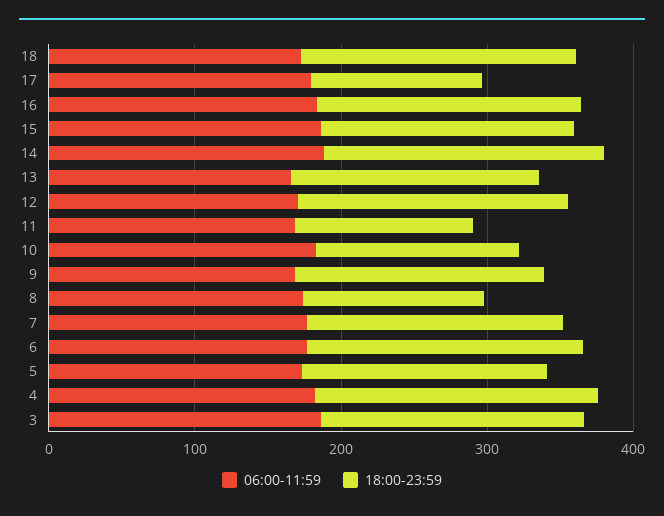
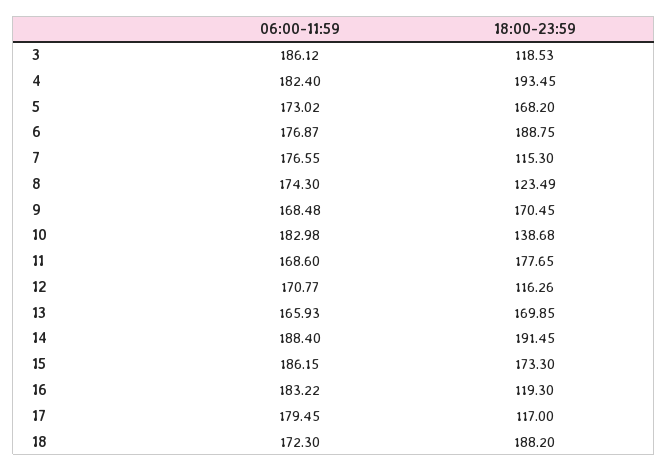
18:00-23:59, 16: 180 -> 119.3
18:00-23:59, 12: 180 -> 116.26
18:00-23:59, 11: 120 -> 177.65
18:00-23:59, 7: 180 -> 115.3
18:00-23:59, 3: 180 -> 118.53

